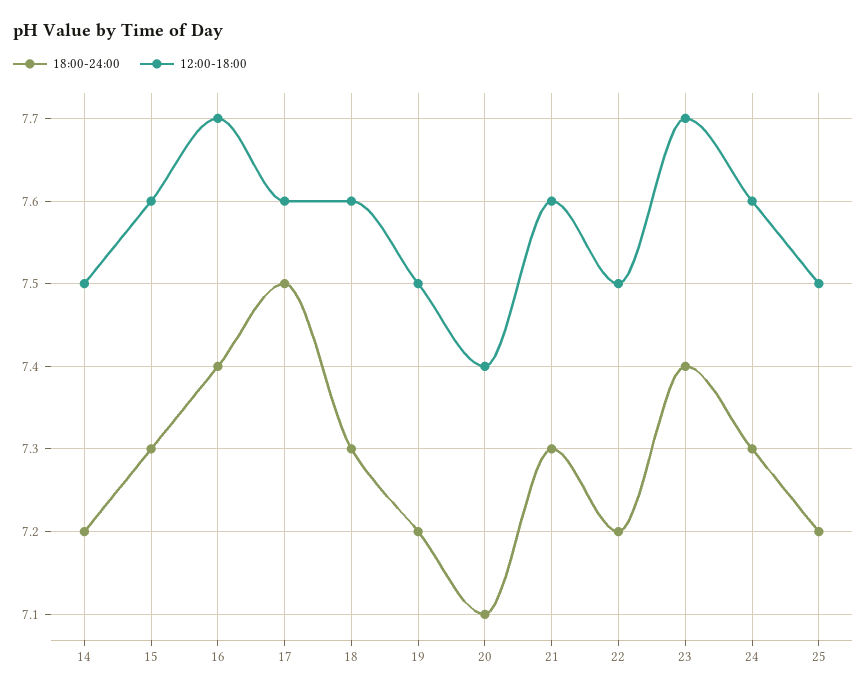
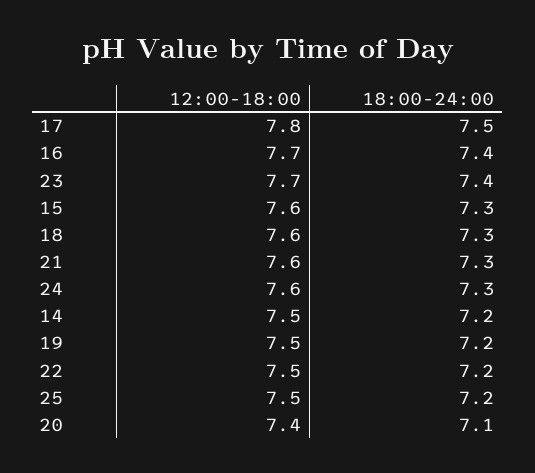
12:00-18:00, 17: 7.6 -> 7.8

